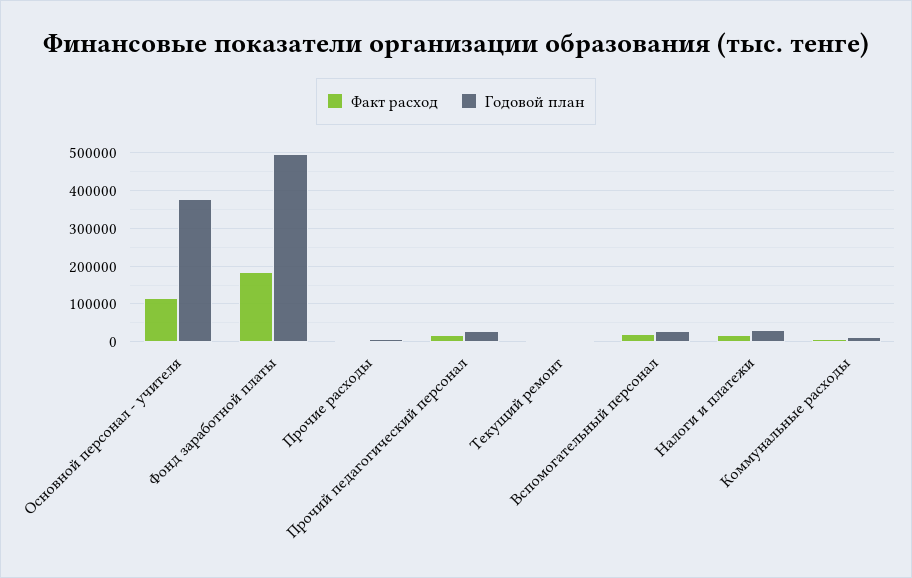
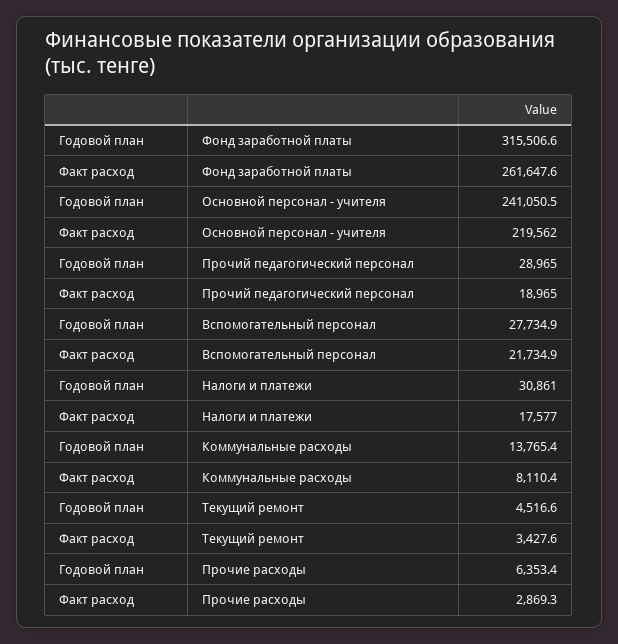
Факт расход, Основной персонал - учителя: 120000 -> 219562
Годовой план, Основной персонал - учителя: 380000 -> 241050.5
Факт расход, Фонд заработной платы: 180000 -> 261647.6
Годовой план, Фонд заработной платы: 500000 -> 315506.6

